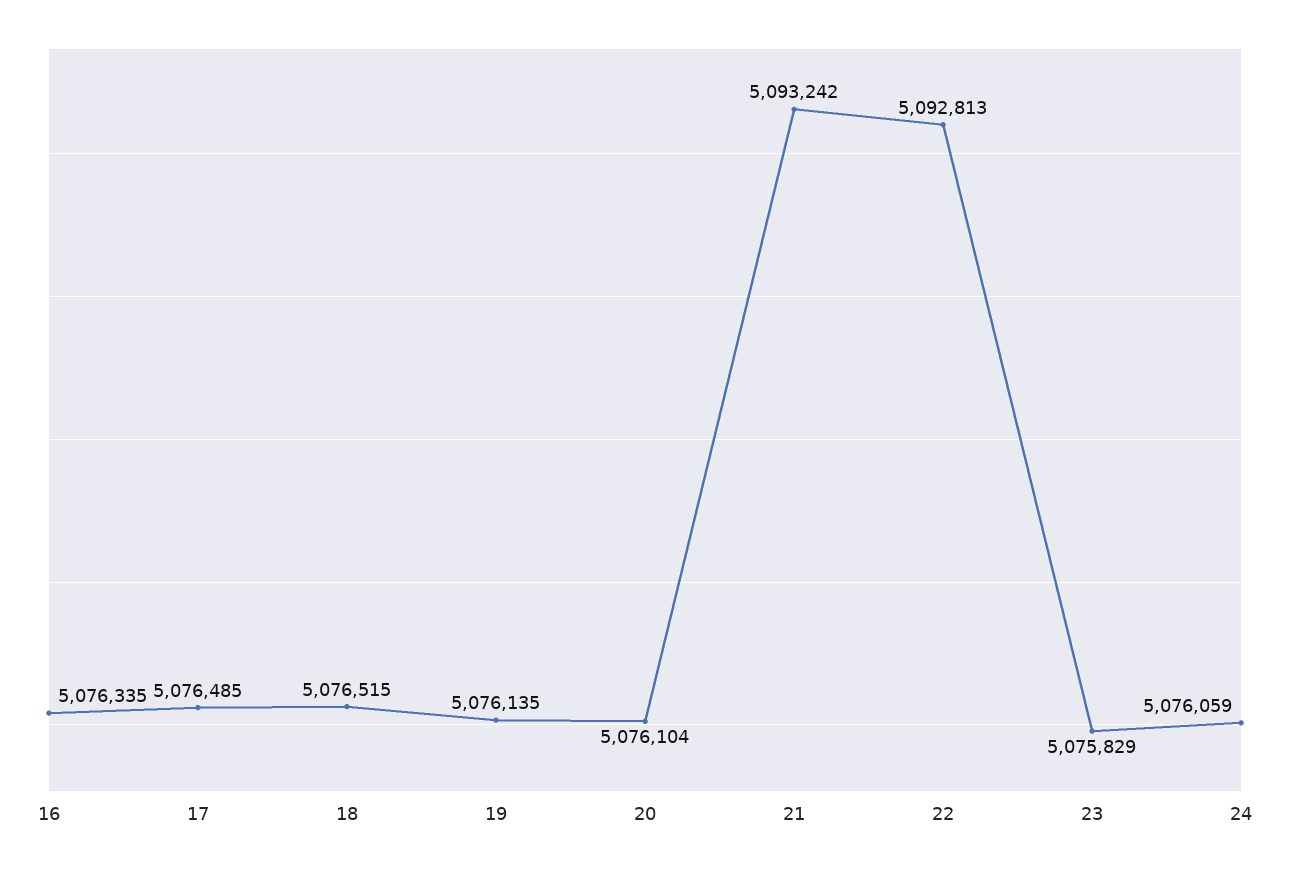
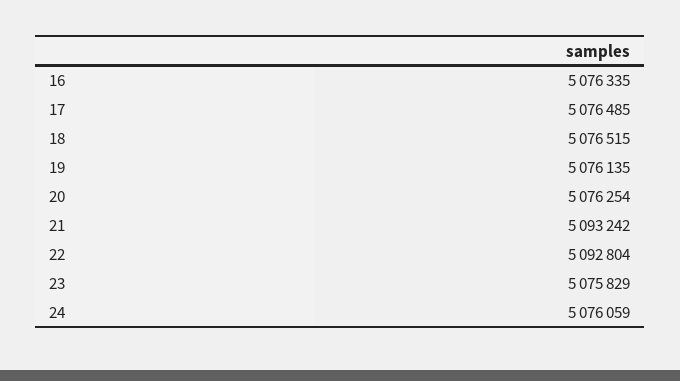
20: 5076104 -> 5076254
22: 5092813 -> 5092804

